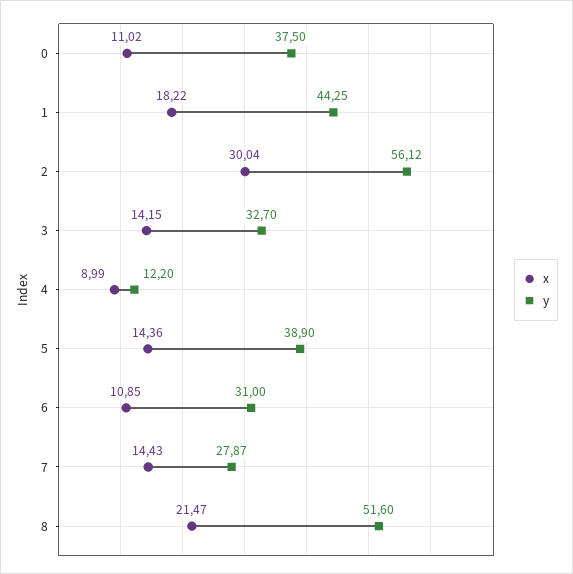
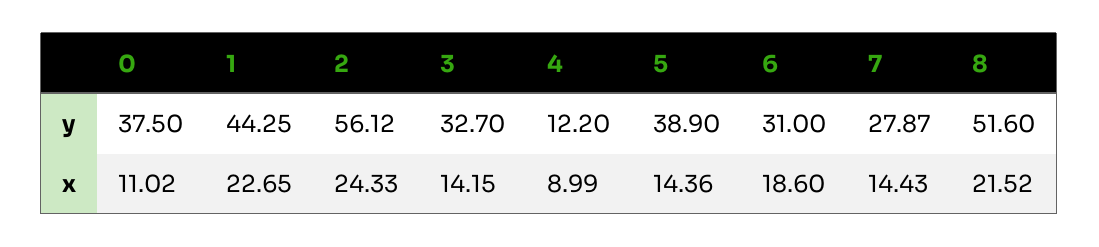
x, 1: 18.22 -> 22.65
x, 2: 30.04 -> 24.33
x, 6: 10.85 -> 18.6
x, 8: 21.47 -> 21.52

